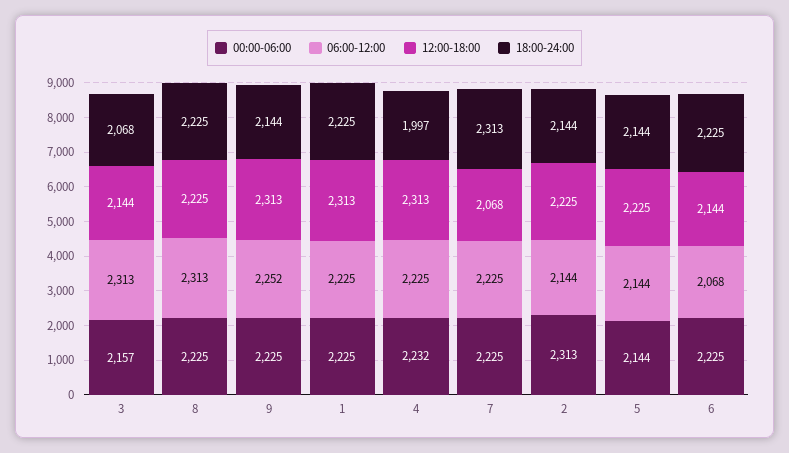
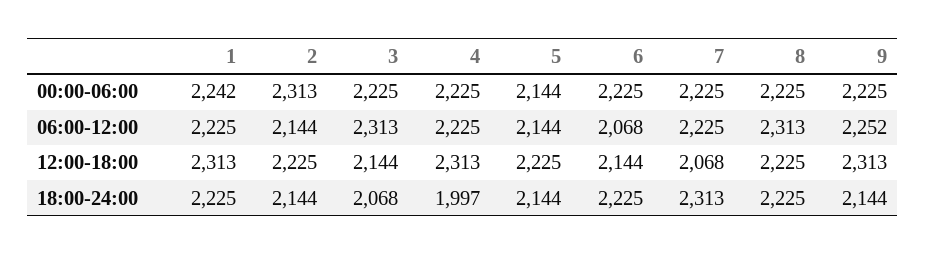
00:00-06:00, 3: 2157 -> 2225
00:00-06:00, 1: 2225 -> 2242
00:00-06:00, 4: 2232 -> 2225

